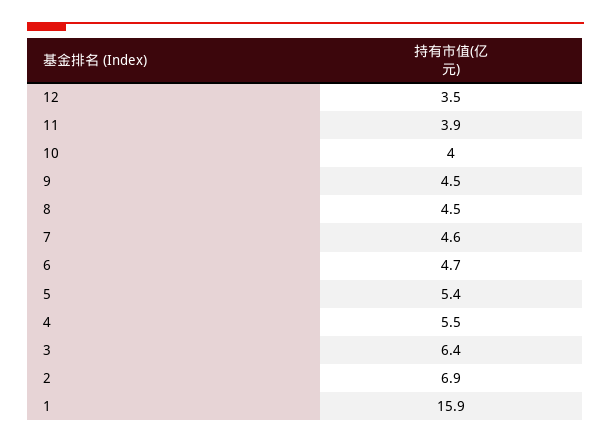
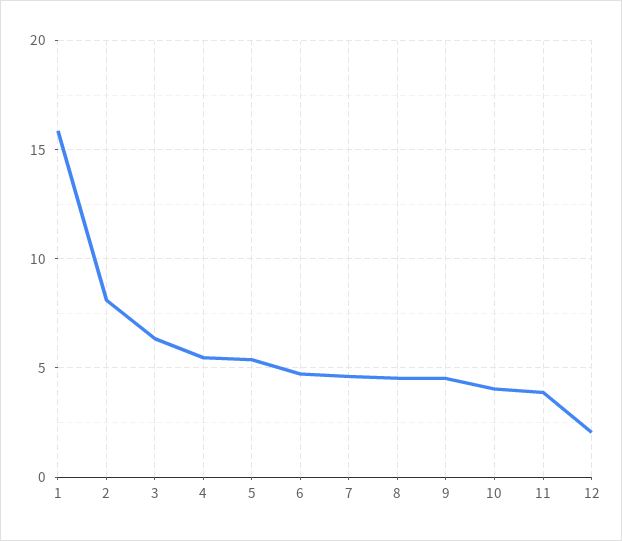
12: 3.5 -> 2
2: 6.9 -> 8

